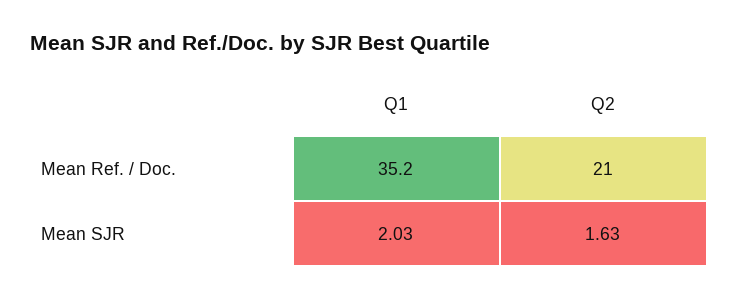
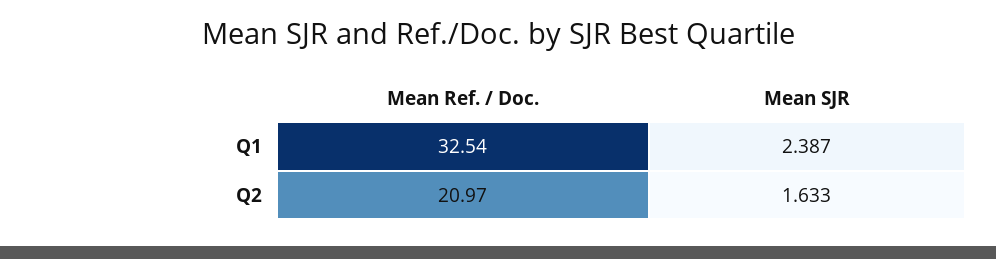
Q1, Mean Ref. / Doc.: 35.2 -> 32.54
Q1, Mean SJR: 2.03 -> 2.387

